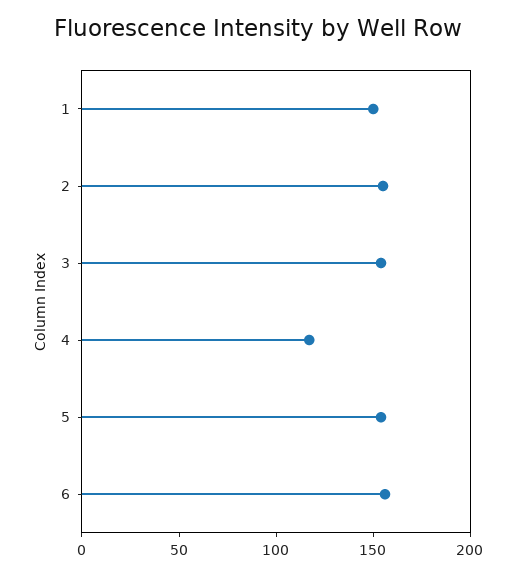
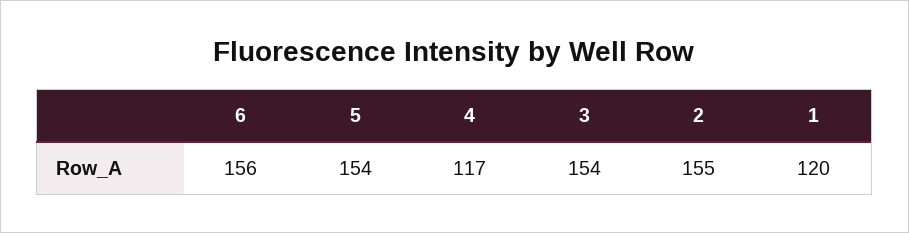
1: 150 -> 120

